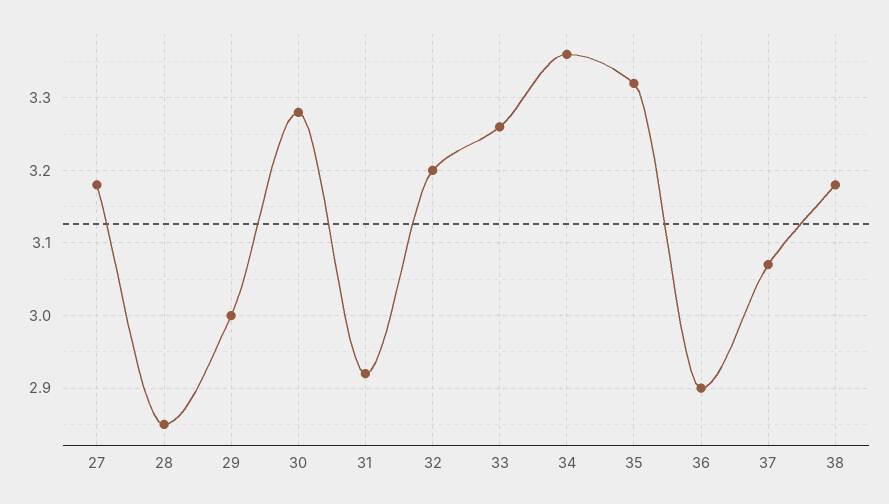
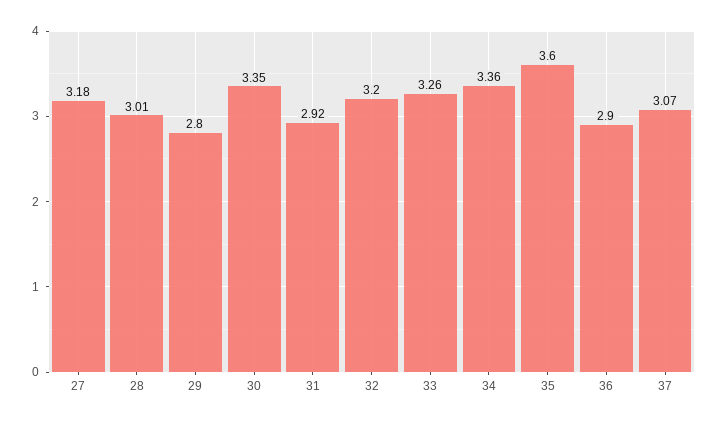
28: 2.85 -> 3.01
29: 3 -> 2.8
30: 3.28 -> 3.35
35: 3.32 -> 3.6
38: 3.18 -> none

